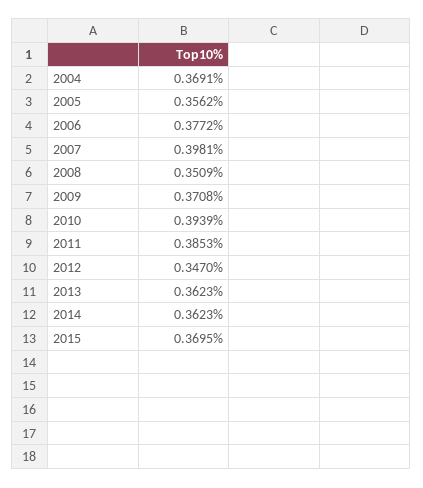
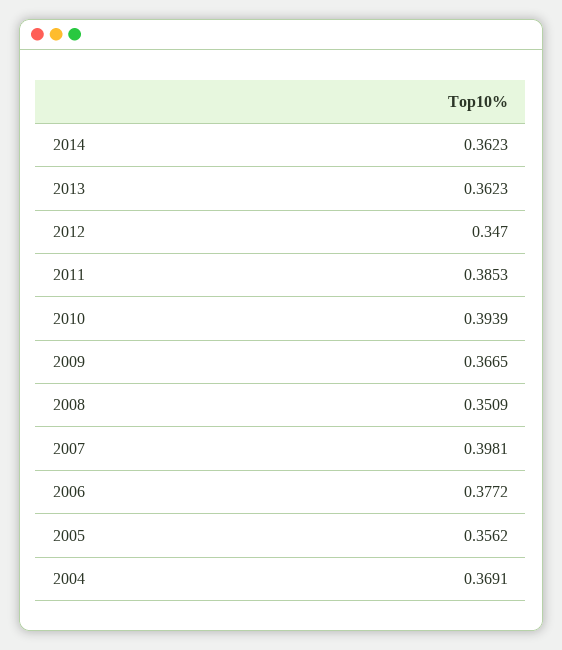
2009: 0.3708 -> 0.3665
2015: 0.3695 -> none

